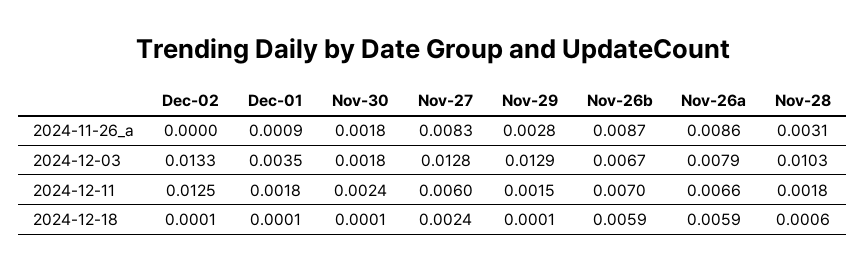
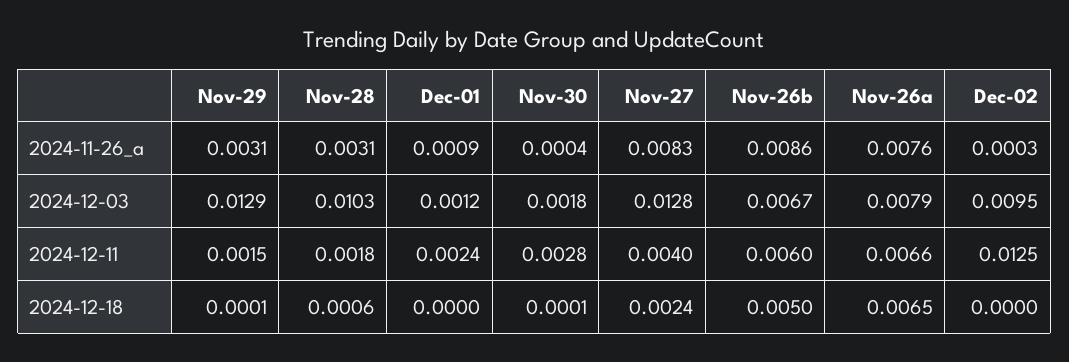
Dec-02, 2024-11-26_a: 0 -> 0.0003
Nov-30, 2024-11-26_a: 0.0018 -> 0.0004
Nov-29, 2024-11-26_a: 0.0028 -> 0.0031
Nov-26b, 2024-11-26_a: 0.0087 -> 0.0086
Nov-26a, 2024-11-26_a: 0.0086 -> 0.0076
Dec-02, 2024-12-03: 0.0133 -> 0.0095
Dec-01, 2024-12-03: 0.0035 -> 0.0012
Dec-01, 2024-12-11: 0.0018 -> 0.0024
Nov-30, 2024-12-11: 0.0024 -> 0.0028
Nov-27, 2024-12-11: 0.006 -> 0.004
Nov-26b, 2024-12-11: 0.007 -> 0.006
Dec-02, 2024-12-18: 0.0001 -> 0
Dec-01, 2024-12-18: 0.0001 -> 0
Nov-26b, 2024-12-18: 0.0059 -> 0.005
Nov-26a, 2024-12-18: 0.0059 -> 0.0065

